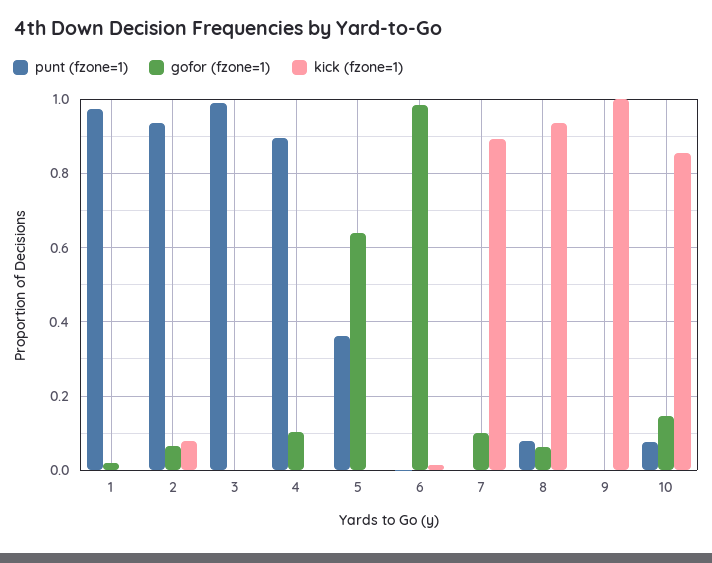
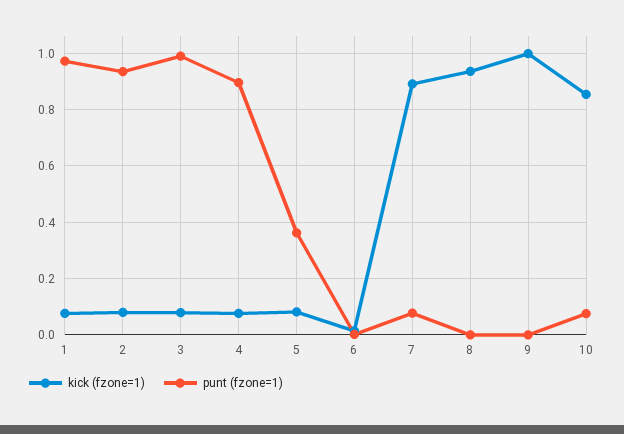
gofor (fzone=1), 1: 0.02 -> none
kick (fzone=1), 1: 0 -> 0.075
gofor (fzone=1), 2: 0.06 -> none
gofor (fzone=1), 3: 0 -> none
kick (fzone=1), 3: 0 -> 0.075
gofor (fzone=1), 4: 0.1 -> none
kick (fzone=1), 4: 0 -> 0.075
gofor (fzone=1), 5: 0.64 -> none
kick (fzone=1), 5: 0 -> 0.075
gofor (fzone=1), 6: 0.98 -> none
punt (fzone=1), 7: 0 -> 0.075
gofor (fzone=1), 7: 0.1 -> none
punt (fzone=1), 8: 0.08 -> 0
gofor (fzone=1), 8: 0.06 -> none
gofor (fzone=1), 9: 0 -> none
gofor (fzone=1), 10: 0.14 -> none

